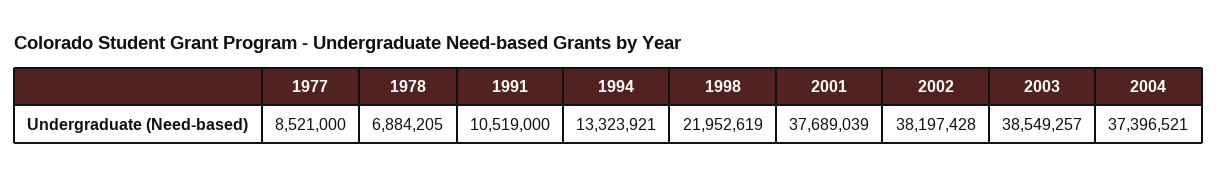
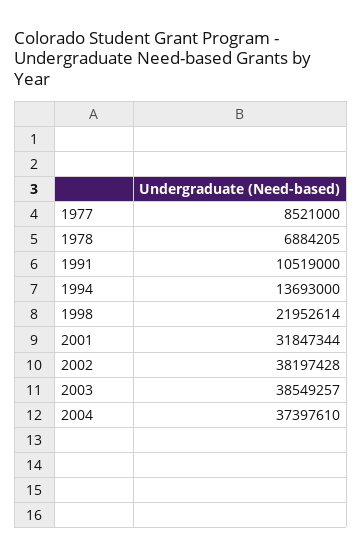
1994: 13323921 -> 13693000
1998: 21952619 -> 21952614
2001: 37689039 -> 31847344
2004: 37396521 -> 37397610

